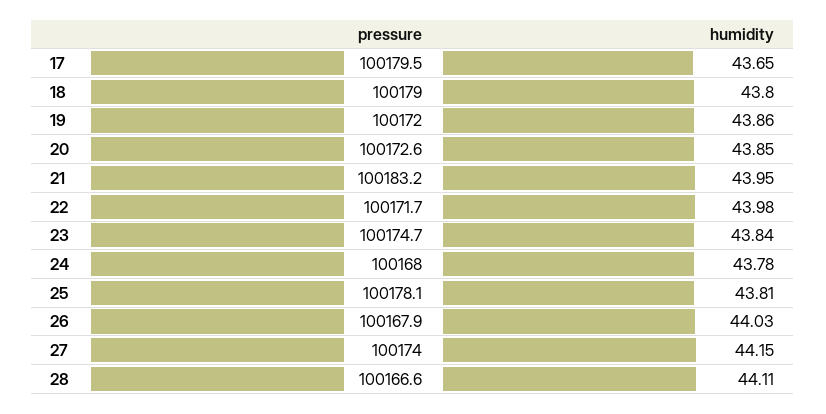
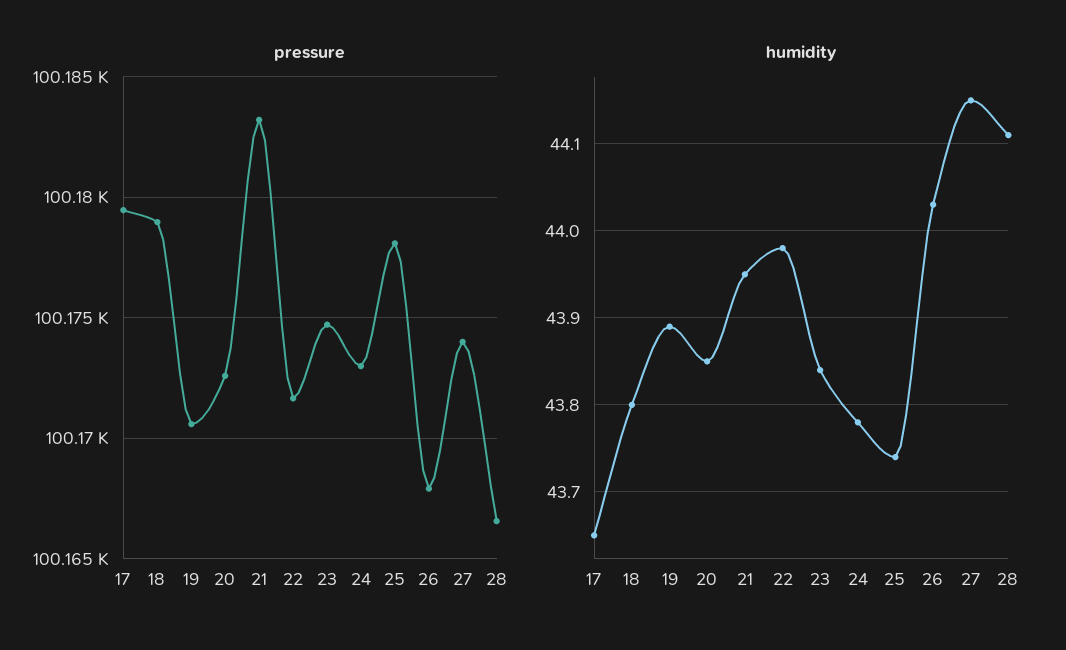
pressure, 19: 100172 -> 100170.5
humidity, 19: 43.86 -> 43.89
pressure, 24: 100168 -> 100173
humidity, 25: 43.81 -> 43.74

